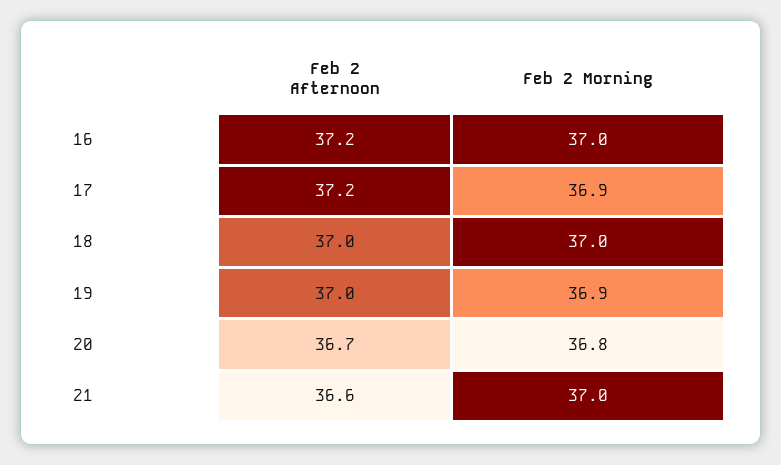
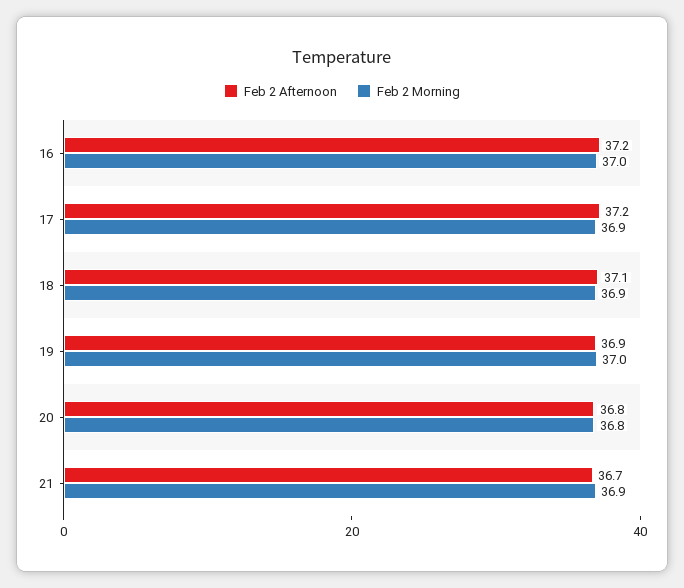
Feb 2 Afternoon, 18: 37 -> 37.1
Feb 2 Morning, 18: 37 -> 36.9
Feb 2 Afternoon, 19: 37 -> 36.9
Feb 2 Morning, 19: 36.9 -> 37
Feb 2 Afternoon, 20: 36.7 -> 36.8
Feb 2 Afternoon, 21: 36.6 -> 36.7
Feb 2 Morning, 21: 37 -> 36.9

